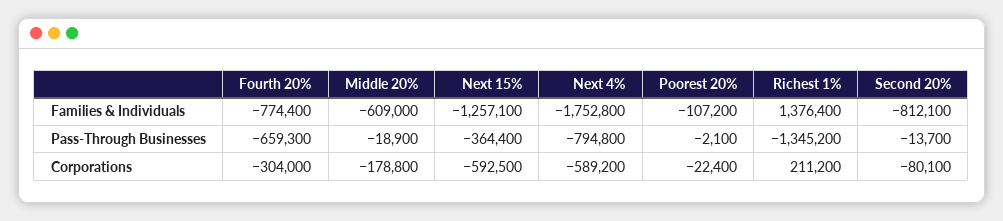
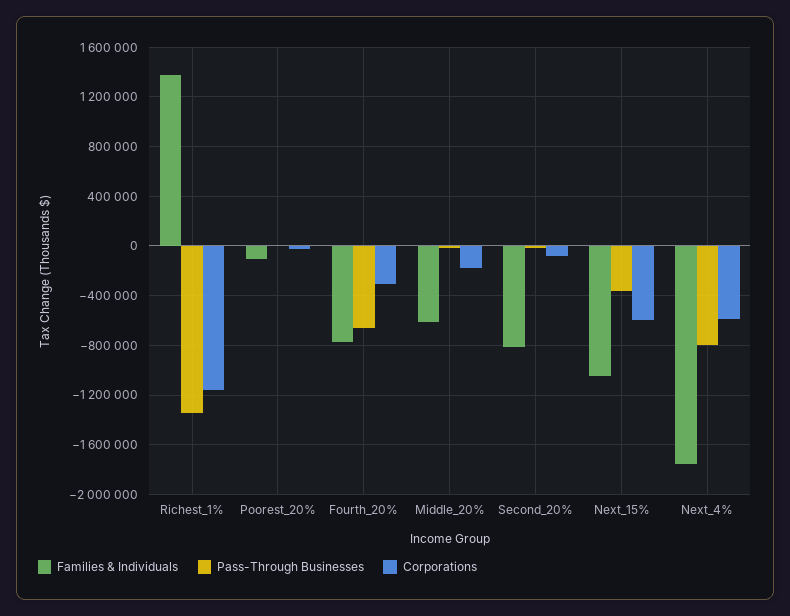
Families & Individuals, Next 15%: -1257100 -> -1050000
Corporations, Richest 1%: 211200 -> -1150000

